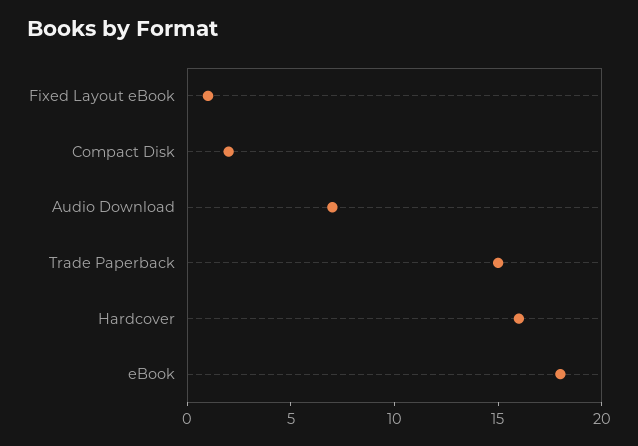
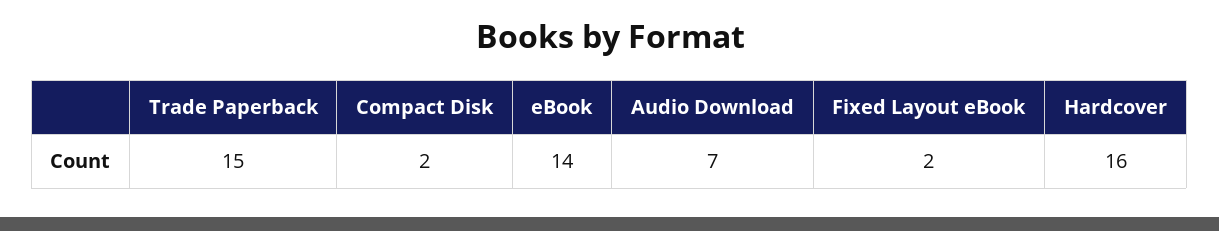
Fixed Layout eBook: 1 -> 2
eBook: 18 -> 14

